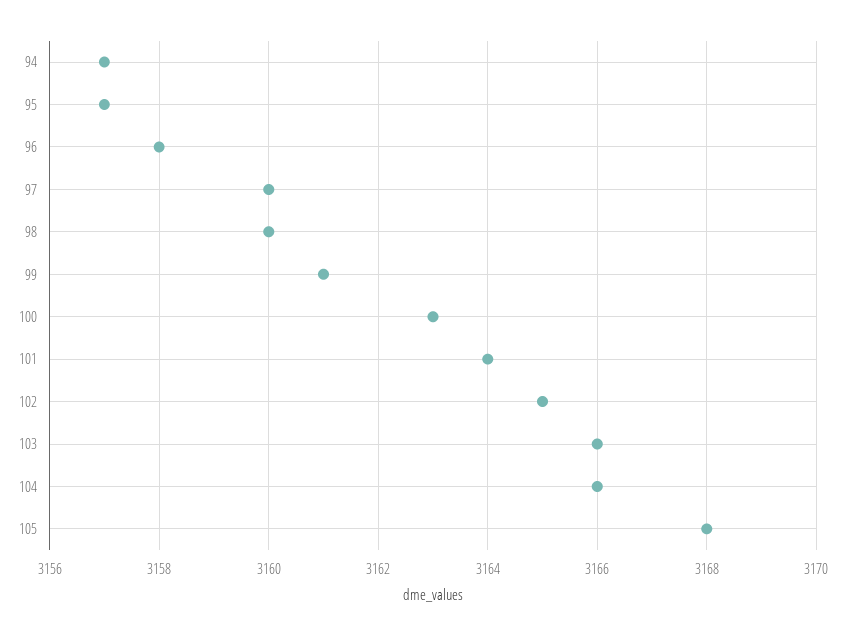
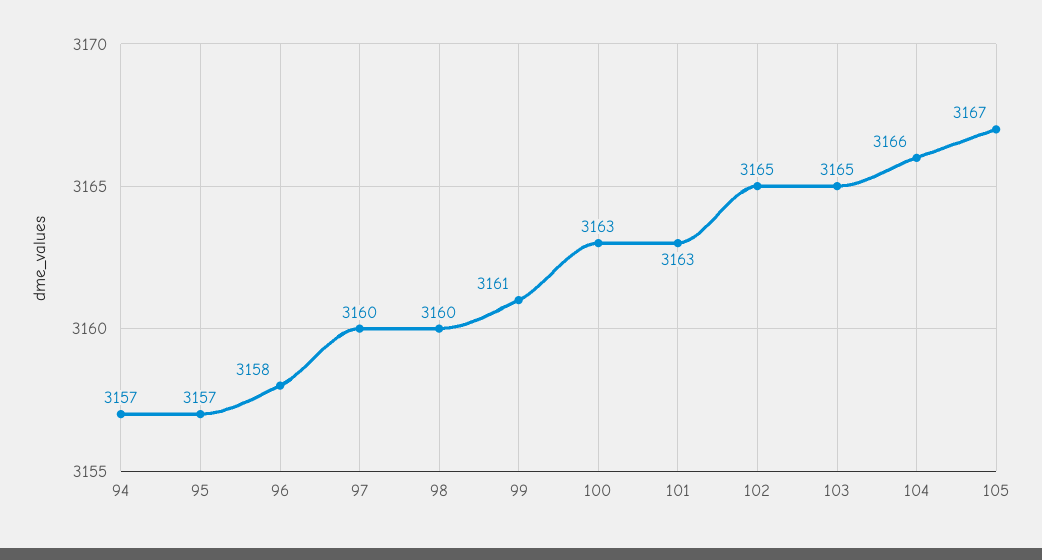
101: 3164 -> 3163
103: 3166 -> 3165
105: 3168 -> 3167

